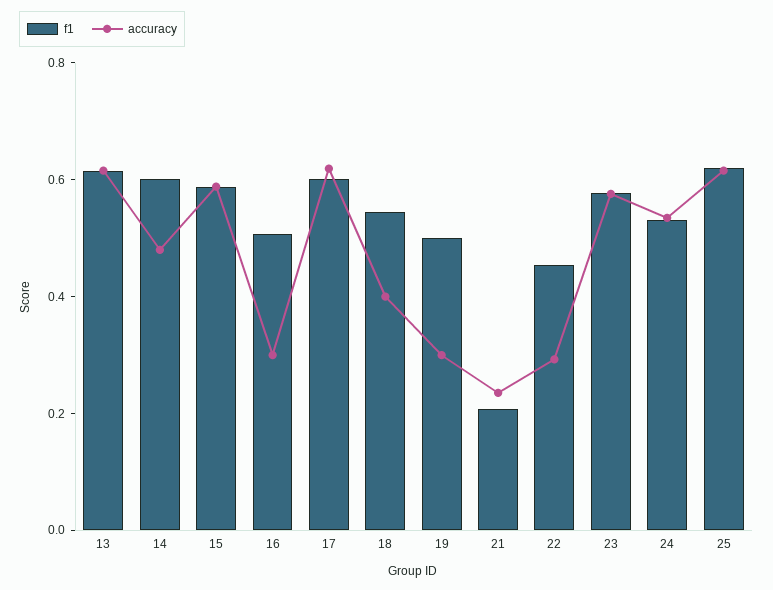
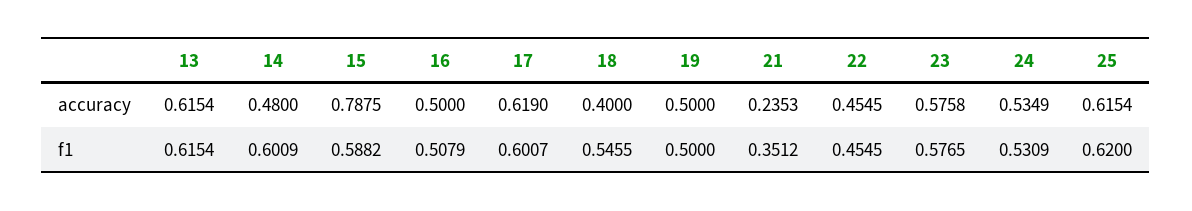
accuracy, 15: 0.6 -> 0.7875
accuracy, 16: 0.3 -> 0.5
accuracy, 19: 0.3 -> 0.5
f1, 21: 0.2 -> 0.3512
accuracy, 22: 0.3 -> 0.4545

